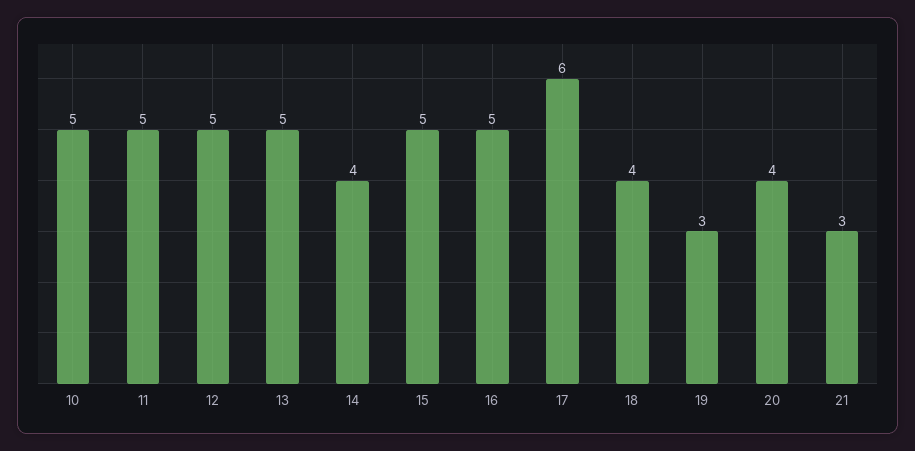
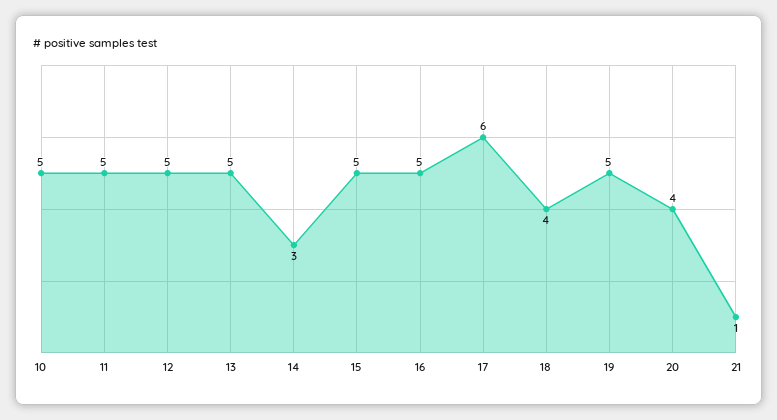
14: 4 -> 3
19: 3 -> 5
21: 3 -> 1

